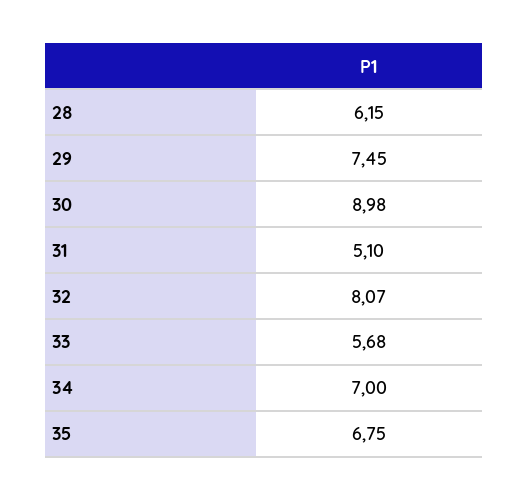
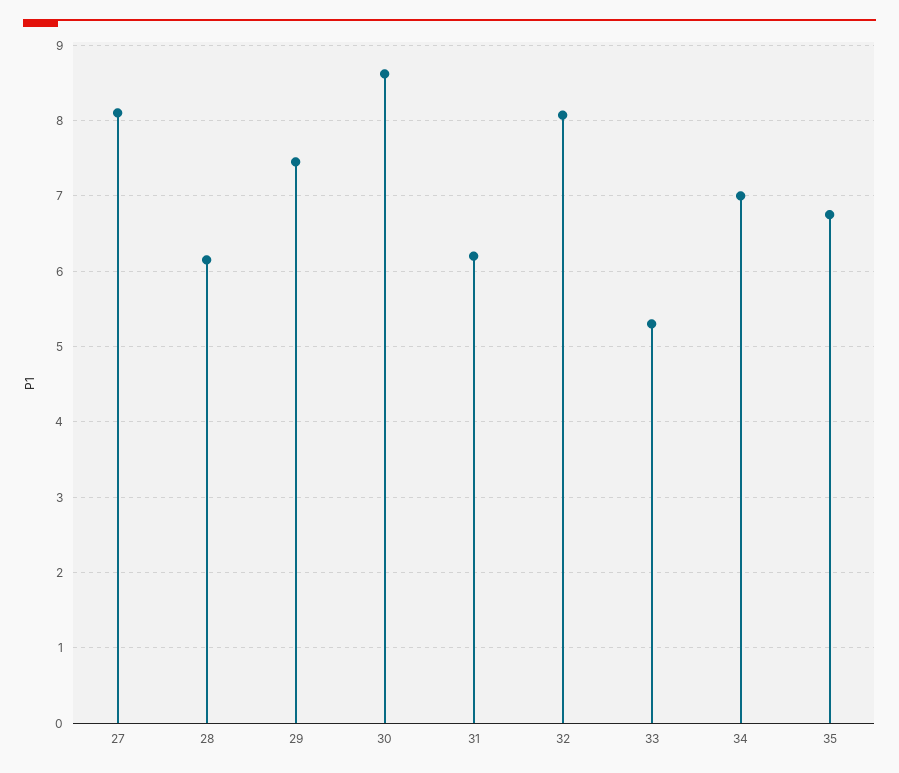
30: 8.98 -> 8.6
31: 5.1 -> 6.2
33: 5.68 -> 5.3
27: none -> 8.1

